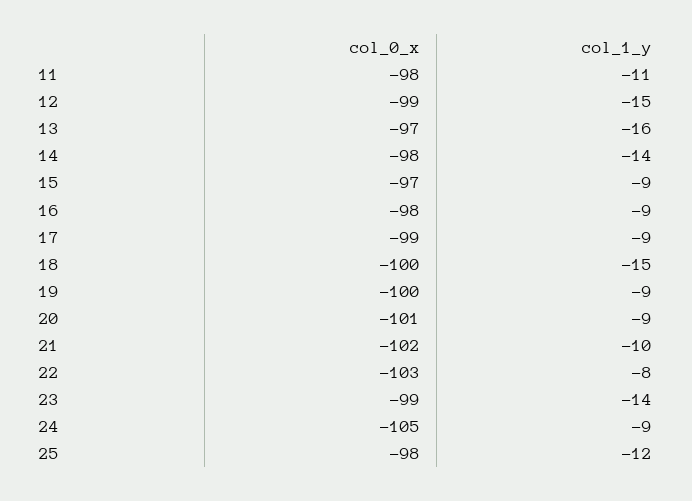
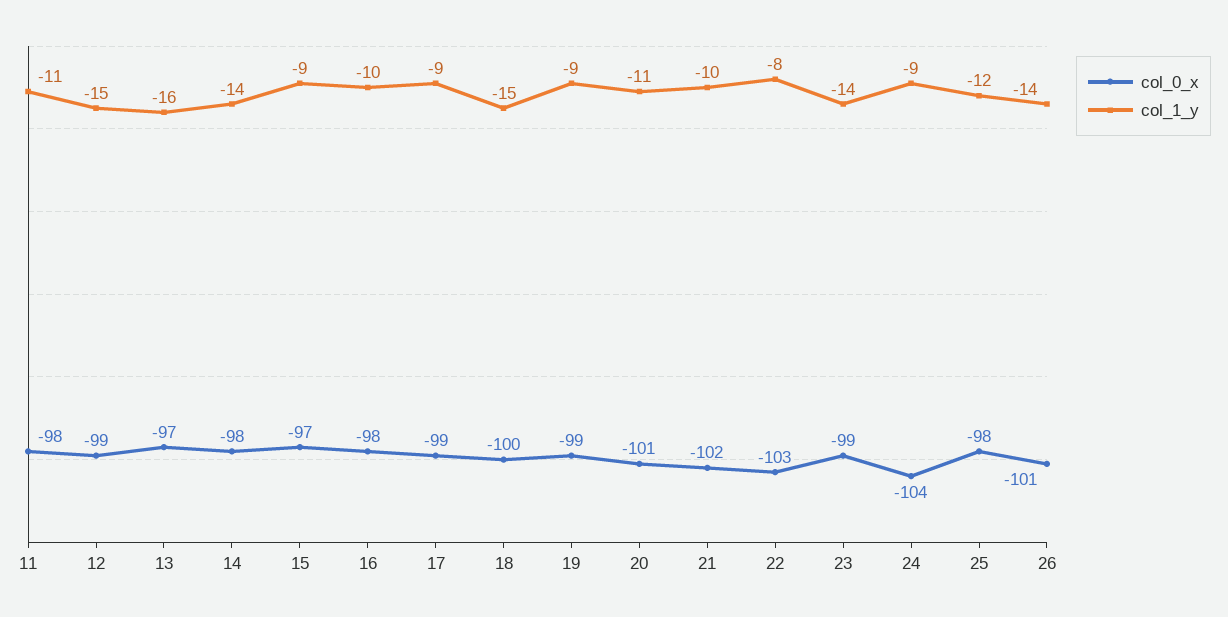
col_1_y, 16: -9 -> -10
col_0_x, 19: -100 -> -99
col_1_y, 20: -9 -> -11
col_0_x, 24: -105 -> -104
col_0_x, 26: none -> -101
col_1_y, 26: none -> -14

